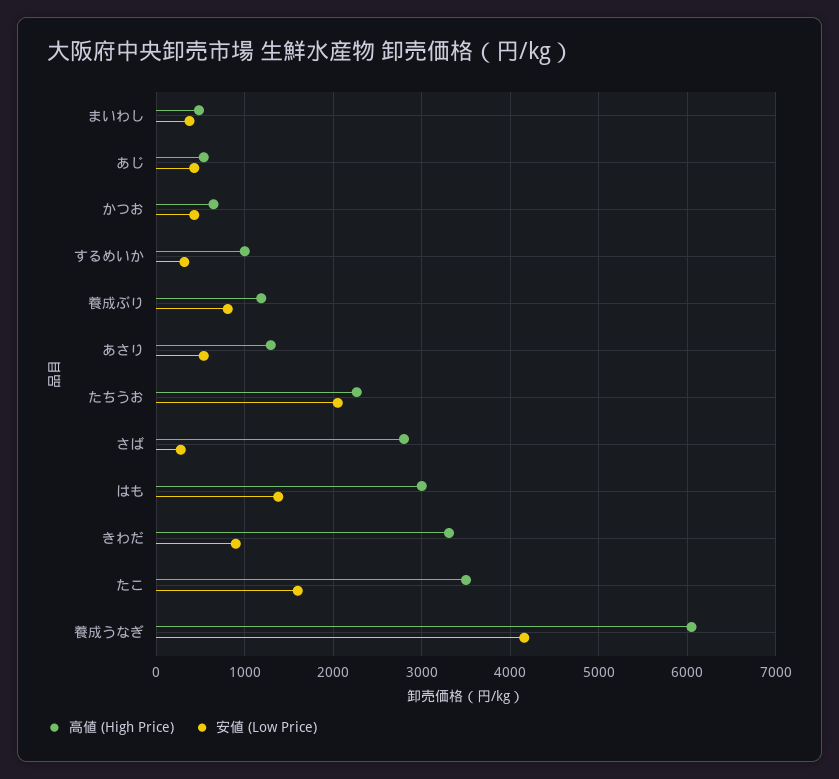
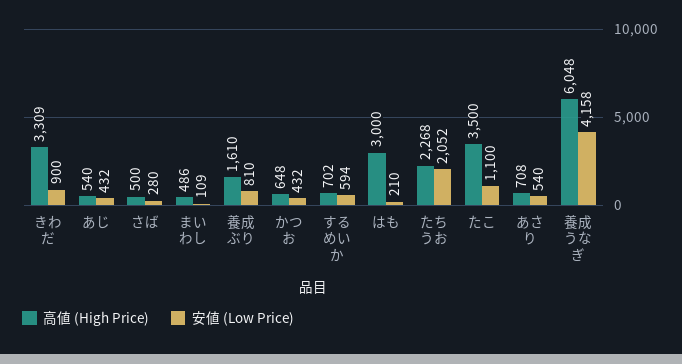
安値 (Low Price), まいわし: 400 -> 109
高値 (High Price), するめいか: 1000 -> 702
安値 (Low Price), するめいか: 300 -> 594
高値 (High Price), 養成ぶり: 1200 -> 1610
高値 (High Price), あさり: 1300 -> 708
高値 (High Price), さば: 2800 -> 500
安値 (Low Price), はも: 1400 -> 210
安値 (Low Price), たこ: 1600 -> 1100

